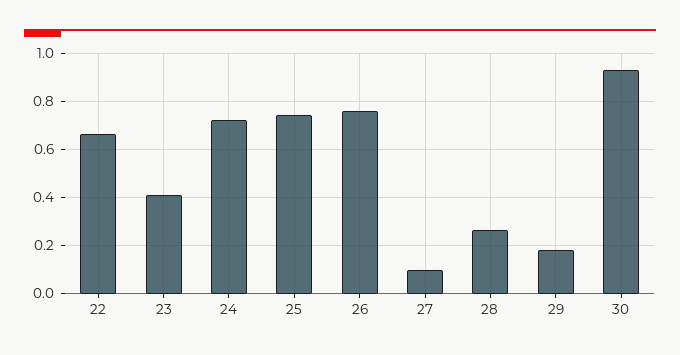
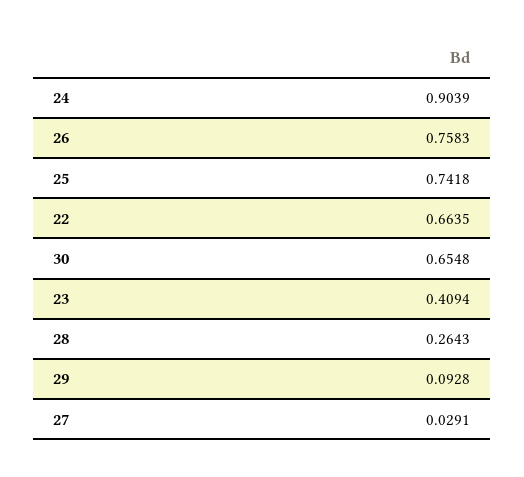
24: 0.725 -> 0.9039
27: 0.1 -> 0.0291
29: 0.175 -> 0.0928
30: 0.925 -> 0.6548

